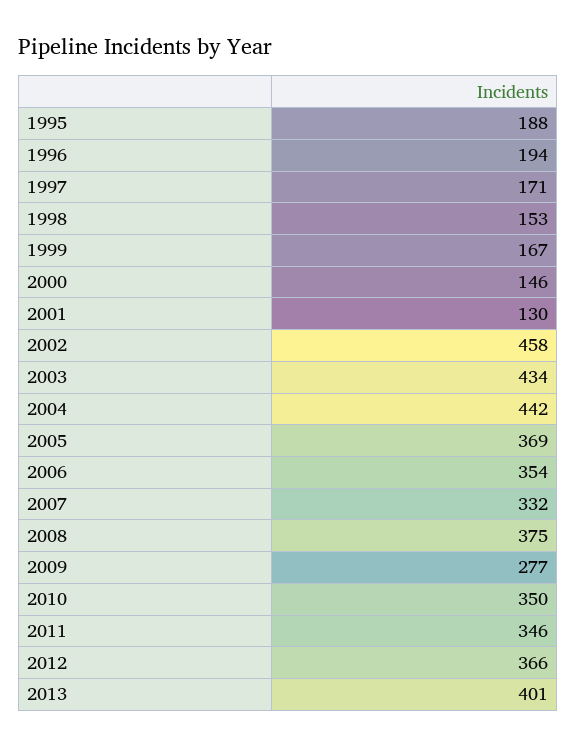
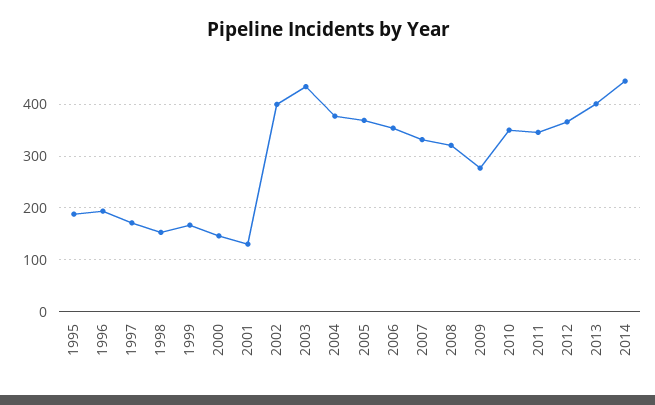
2002: 458 -> 400
2004: 442 -> 380
2008: 375 -> 320
2014: none -> 440

